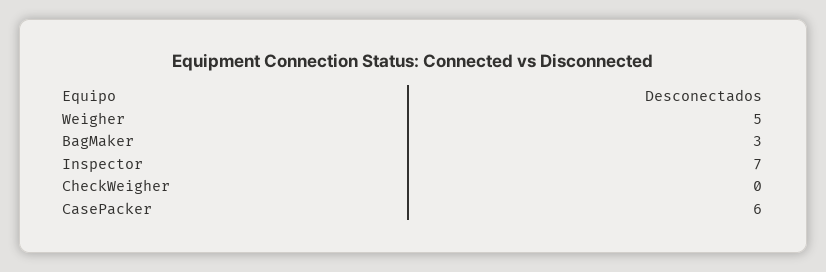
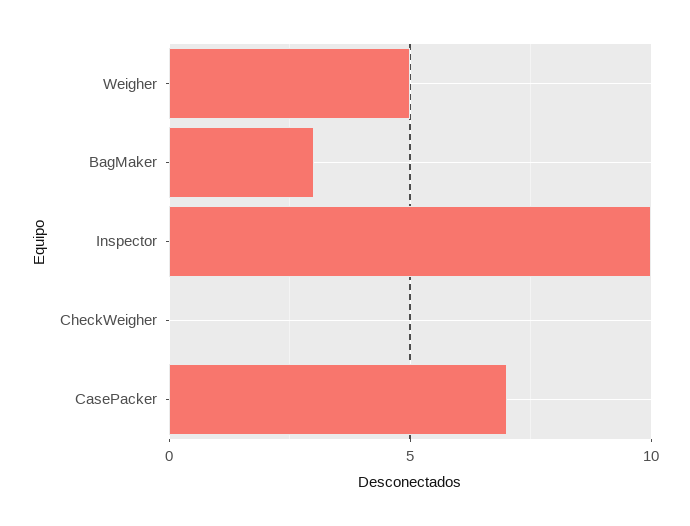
Inspector: 7 -> 10
CasePacker: 6 -> 7

